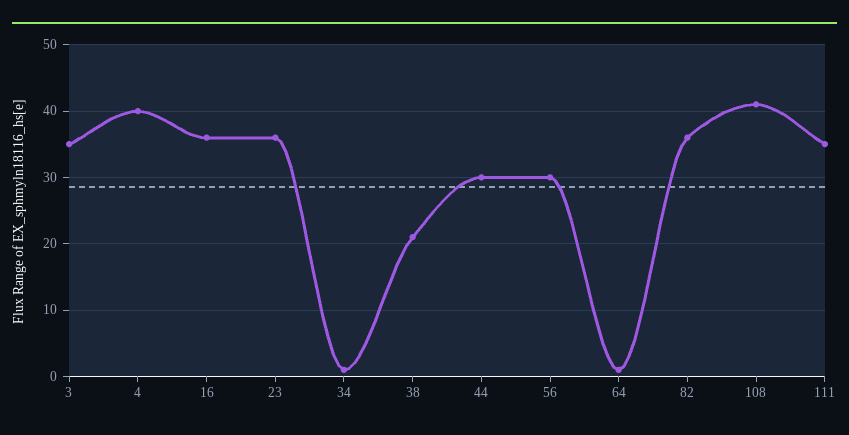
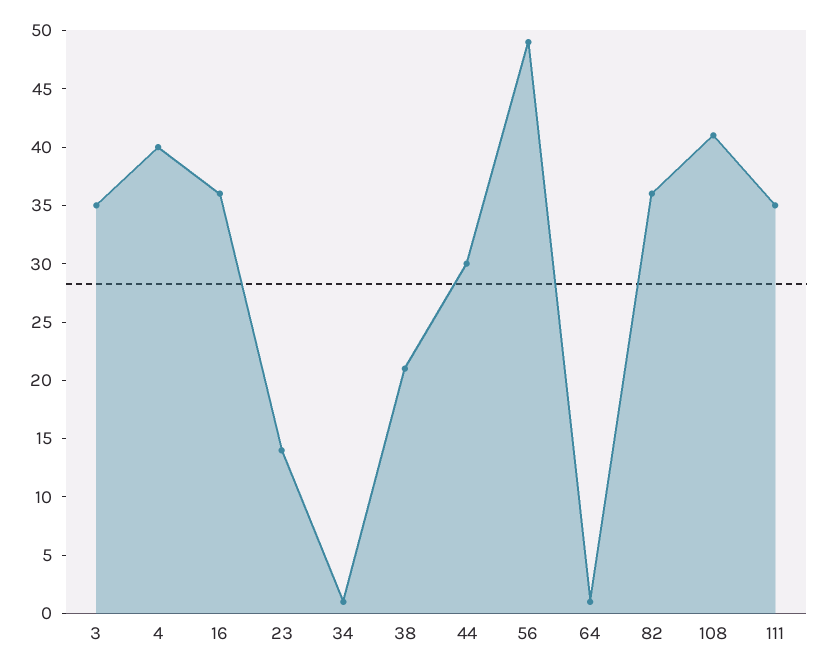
23: 36 -> 14
56: 30 -> 49

